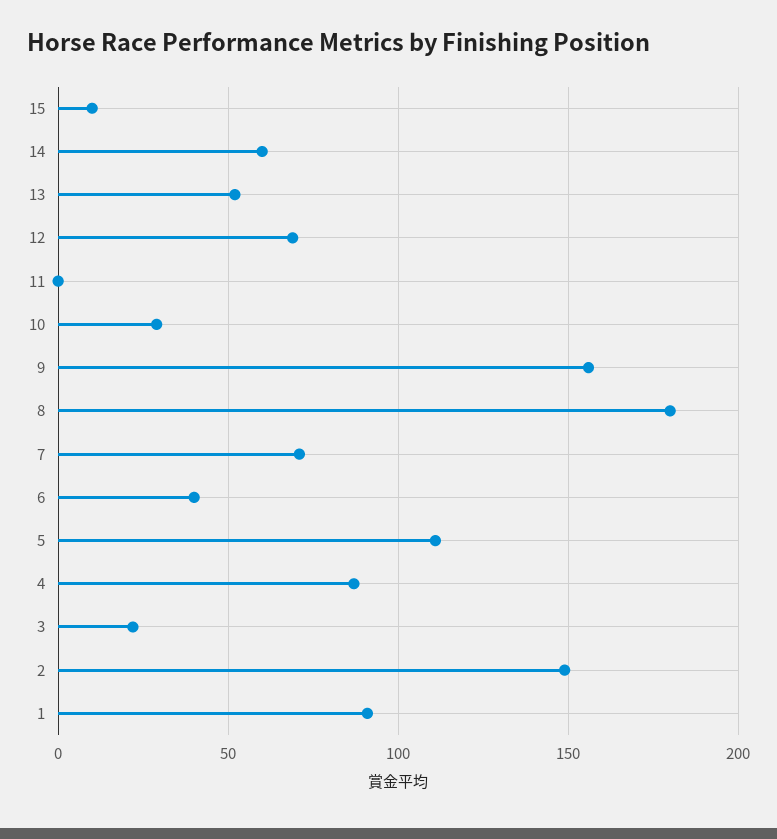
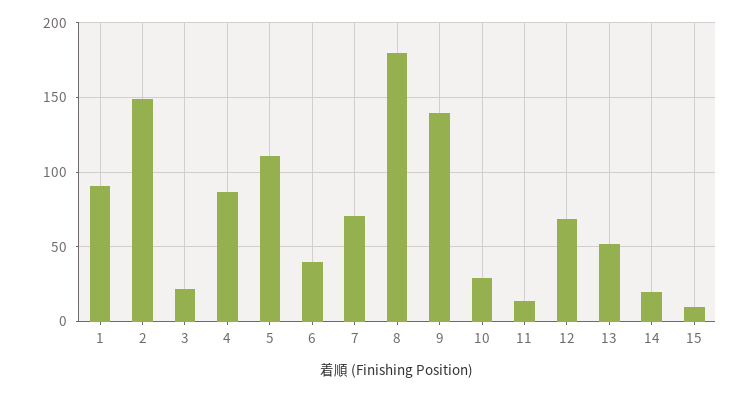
14: 60 -> 20
11: 0 -> 15
9: 155 -> 140

